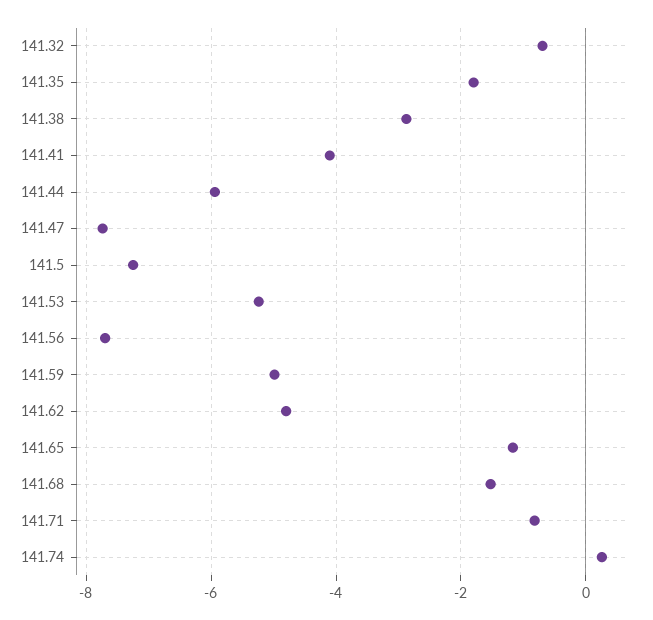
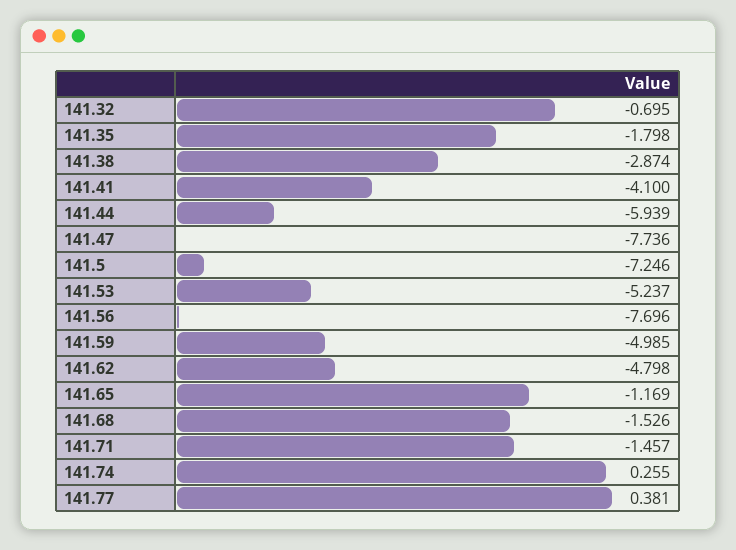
141.71: -0.8 -> -1.457
141.77: none -> 0.381

